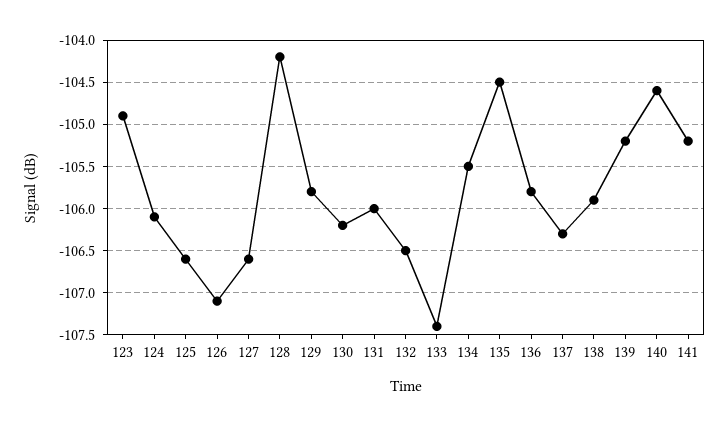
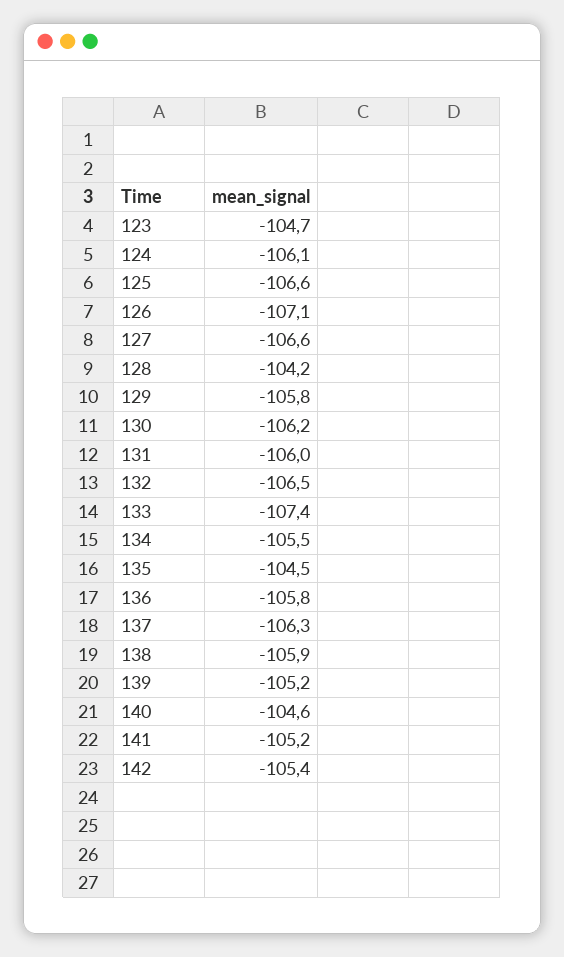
123: -104.9 -> -104.7
142: none -> -105.4

